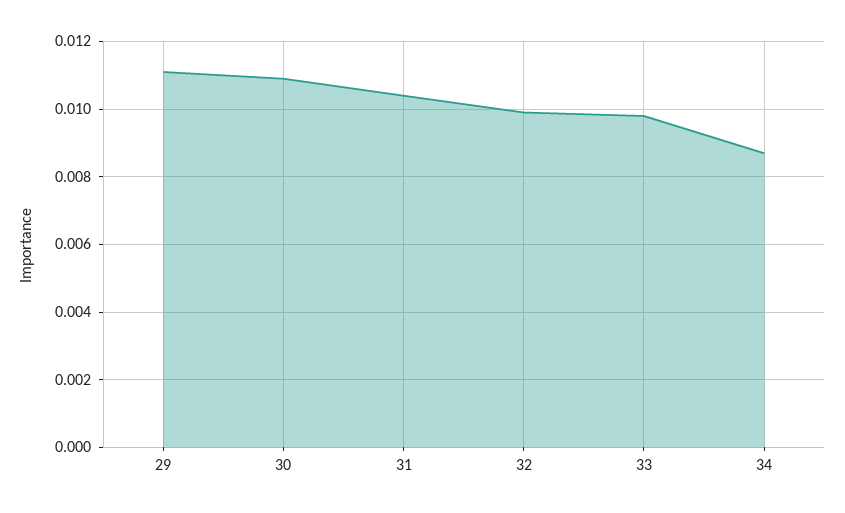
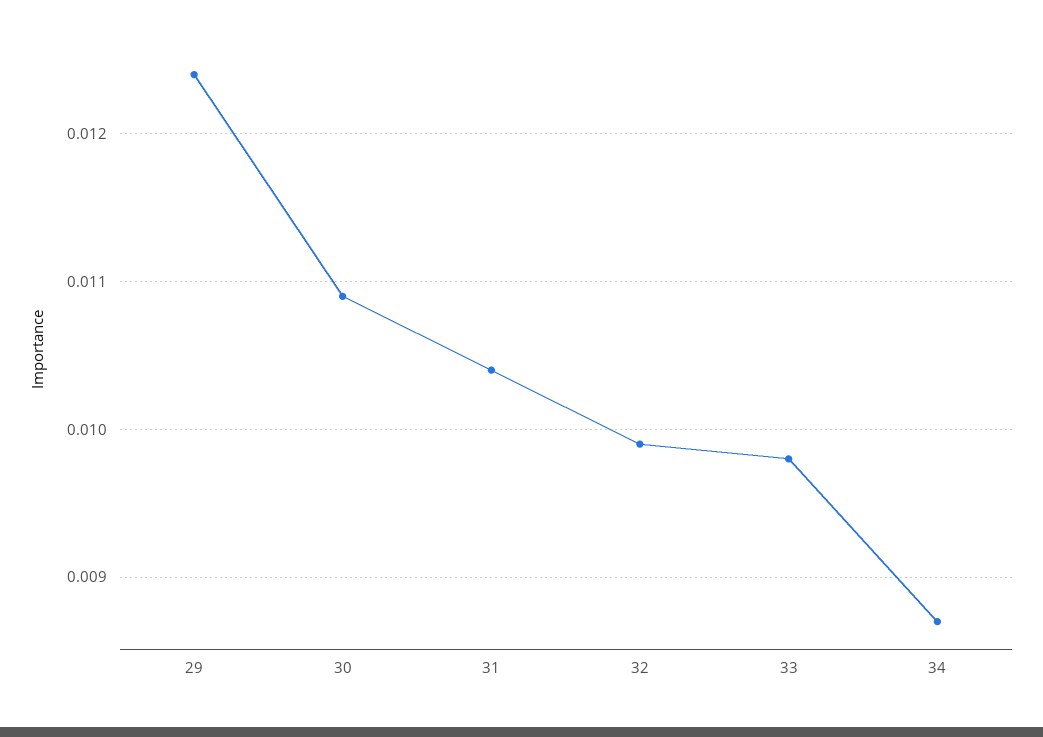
29: 0.011 -> 0.0124

